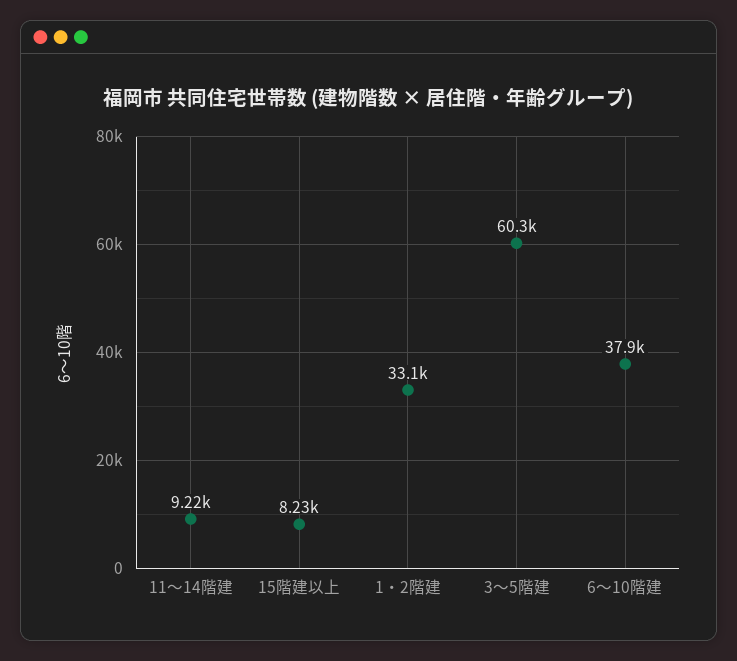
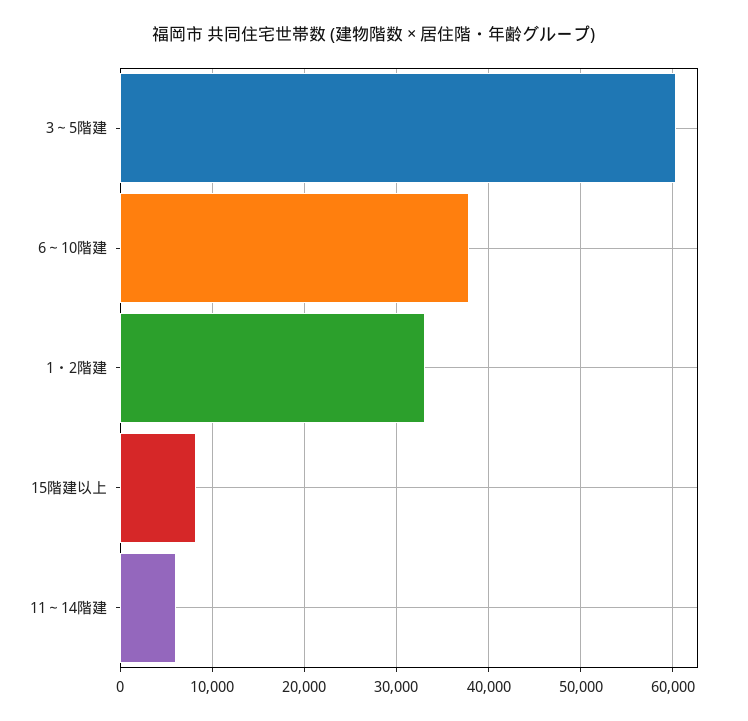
11～14階建: 9220 -> 6000

